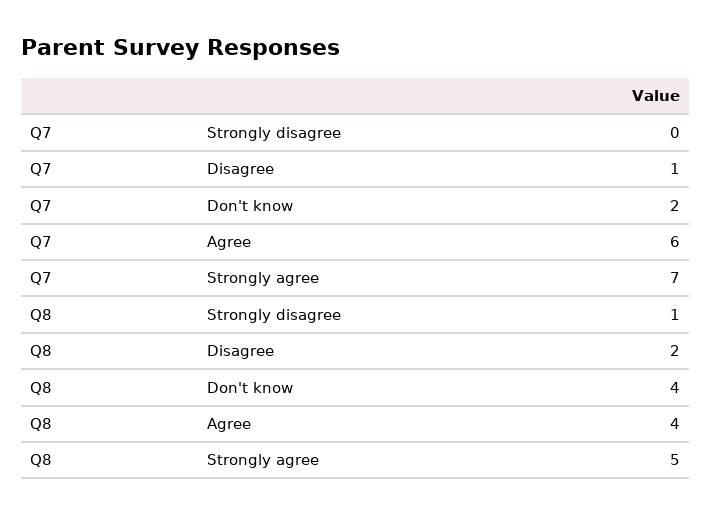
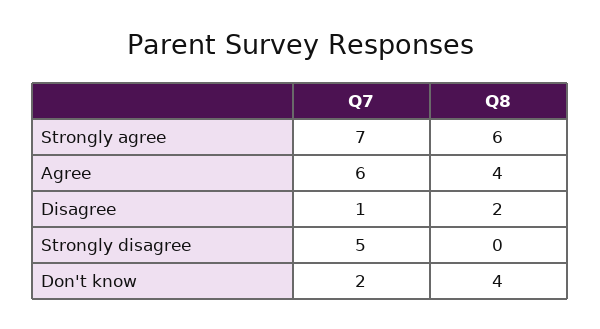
Q7, Strongly disagree: 0 -> 5
Q8, Strongly disagree: 1 -> 0
Q8, Strongly agree: 5 -> 6

